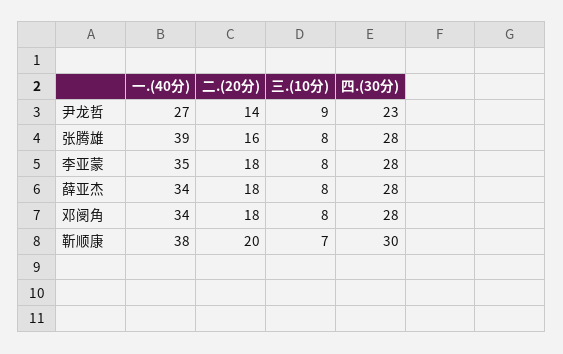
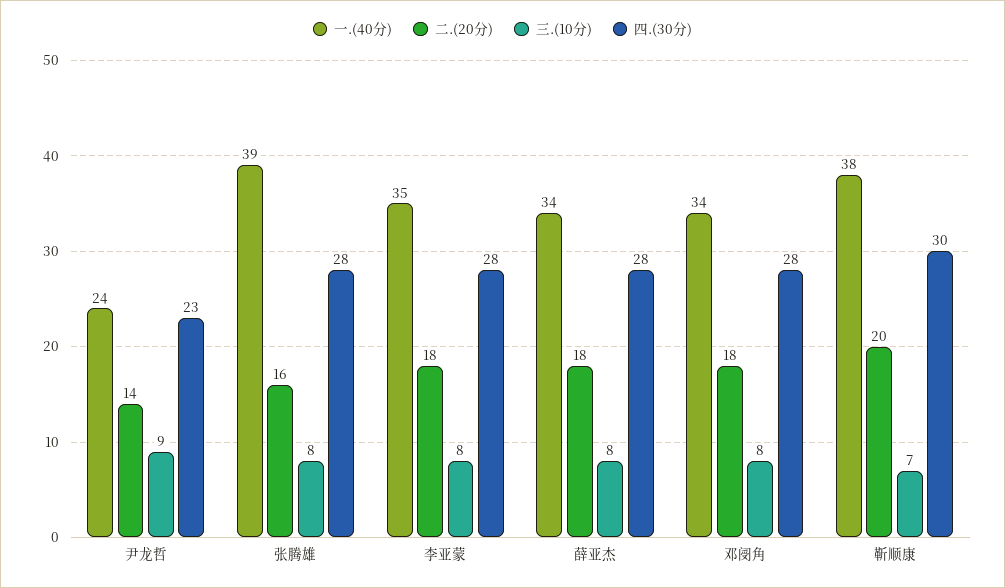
一.(40分), 尹龙哲: 27 -> 24

